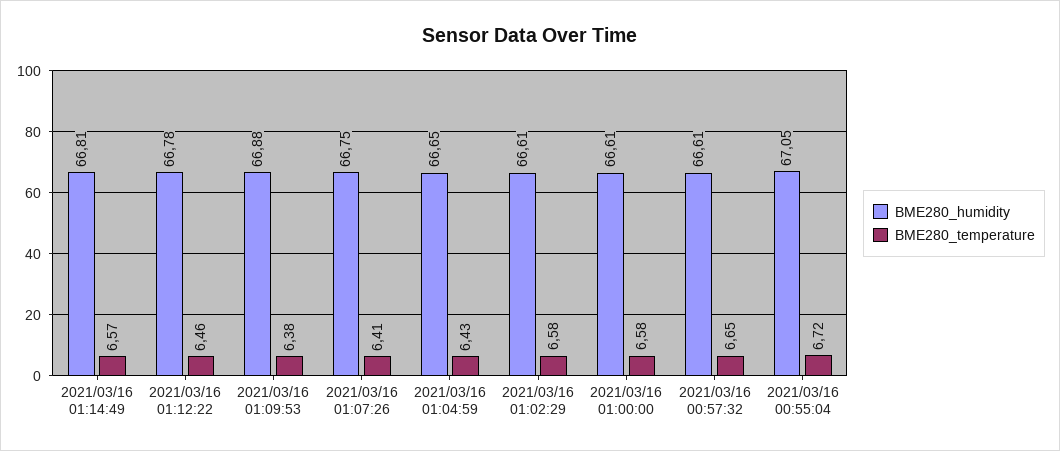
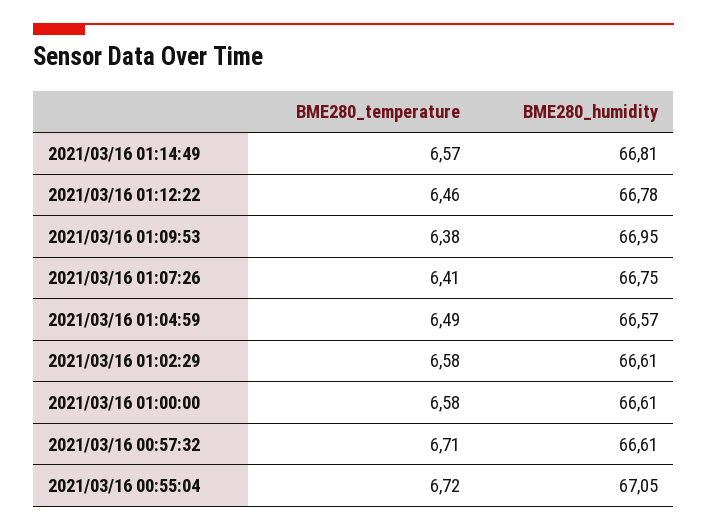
BME280_humidity, 2021/03/16 01:09:53: 66.88 -> 66.95
BME280_humidity, 2021/03/16 01:04:59: 66.65 -> 66.57
BME280_temperature, 2021/03/16 01:04:59: 6.43 -> 6.49
BME280_temperature, 2021/03/16 00:57:32: 6.65 -> 6.71

